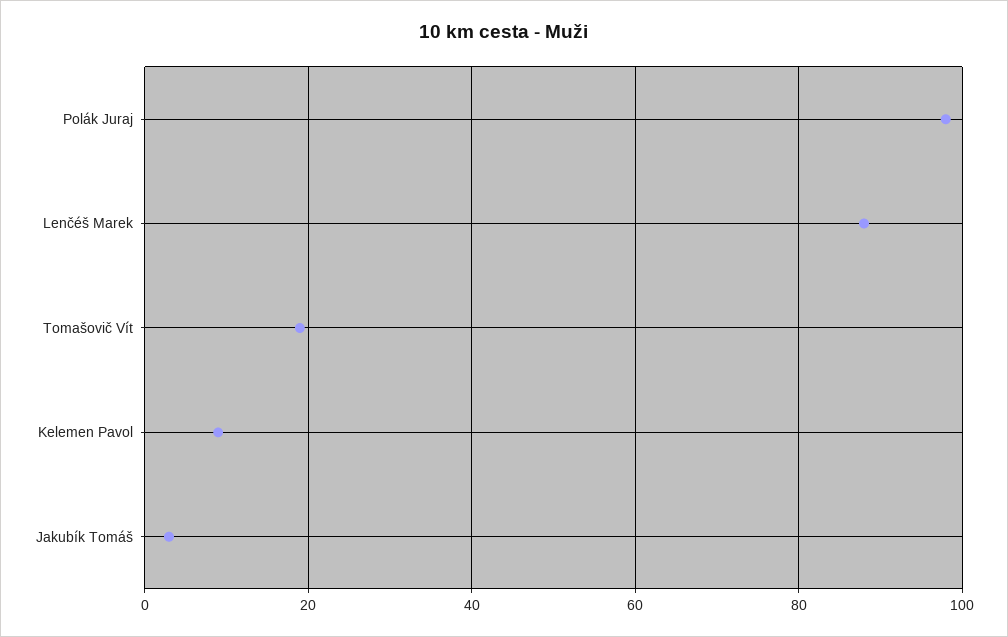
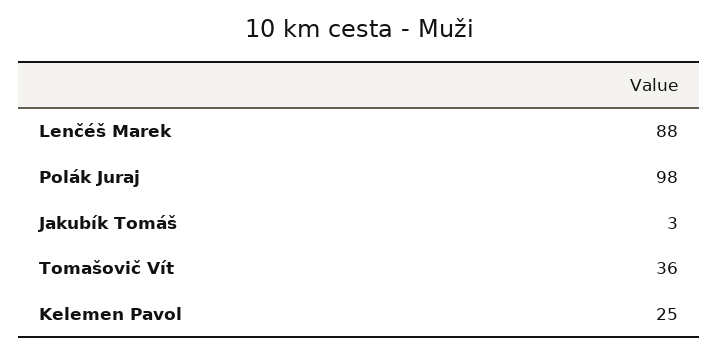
Tomašovič Vít: 20 -> 36
Kelemen Pavol: 10 -> 25

